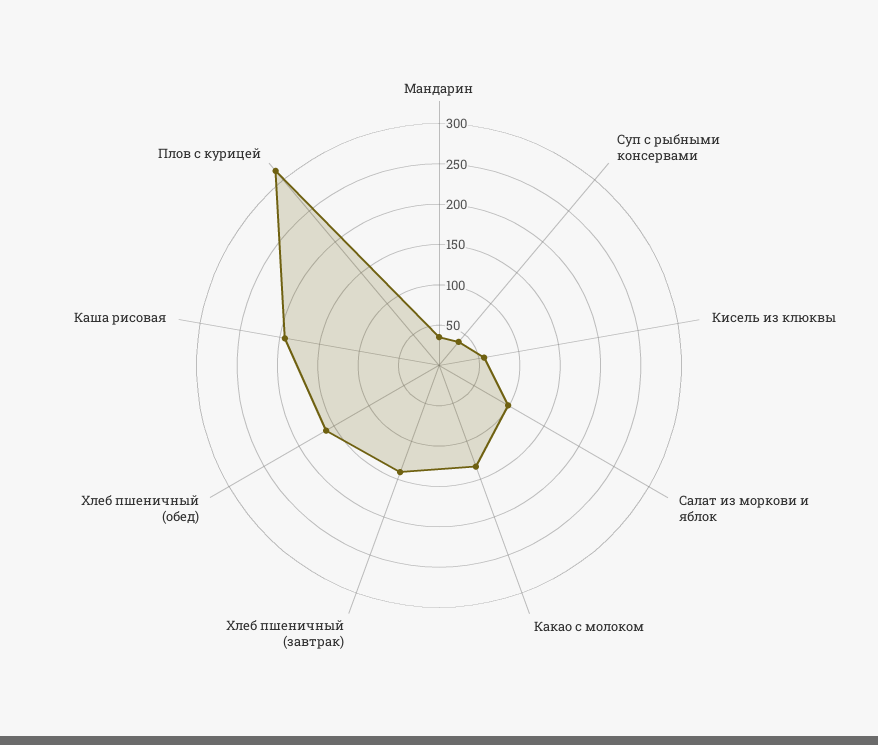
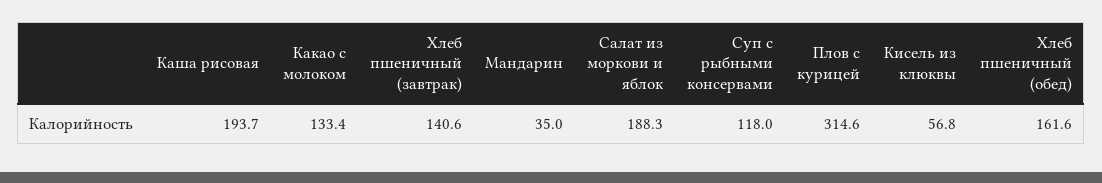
Суп с рыбными консервами: 40 -> 118
Салат из моркови и яблок: 100 -> 188.3

